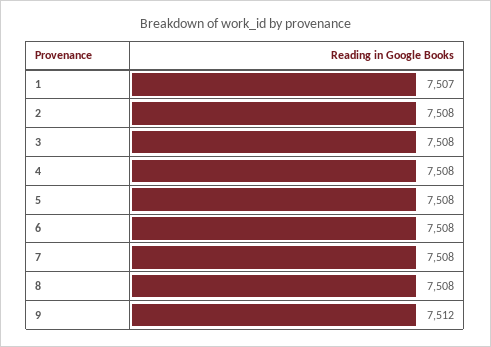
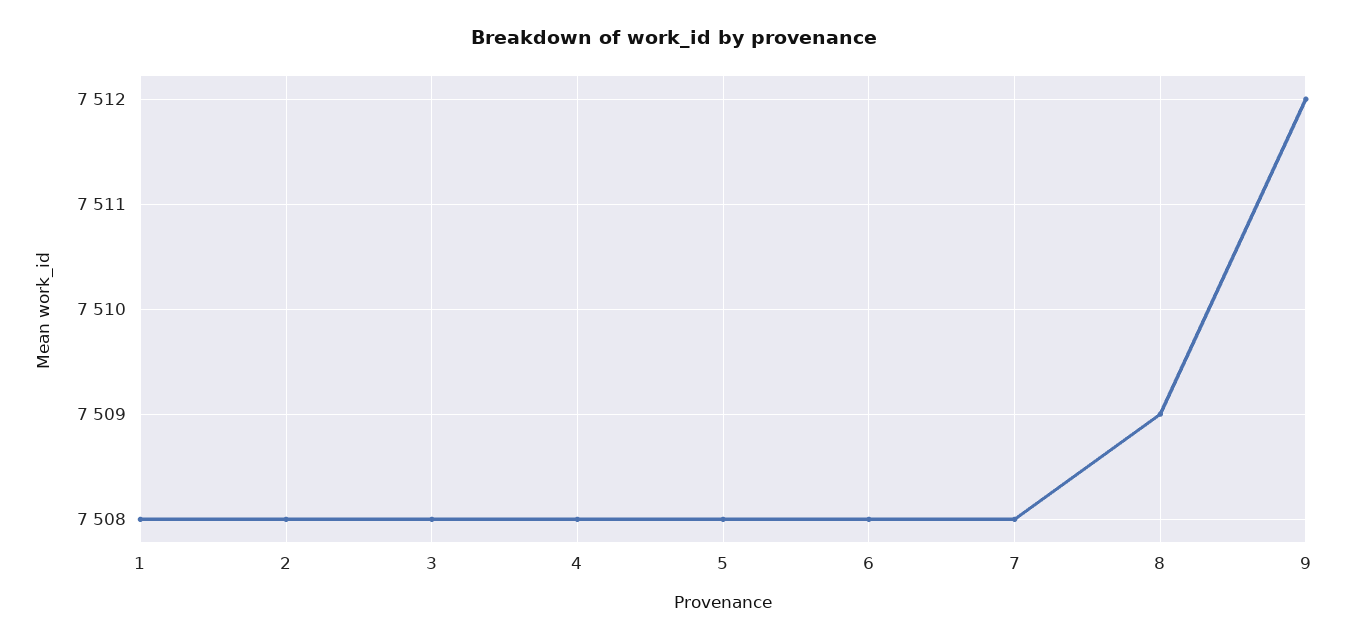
1: 7507 -> 7508
8: 7508 -> 7509

